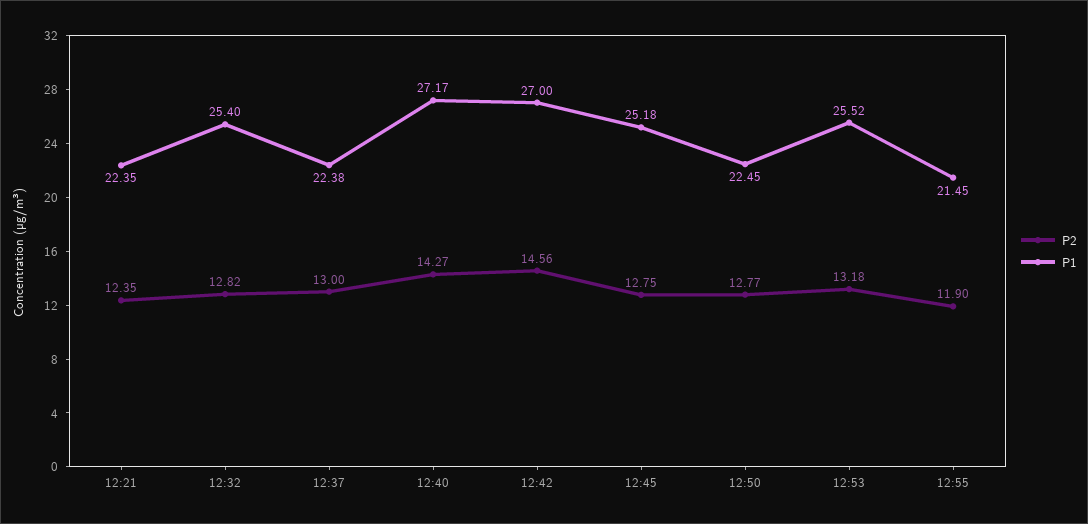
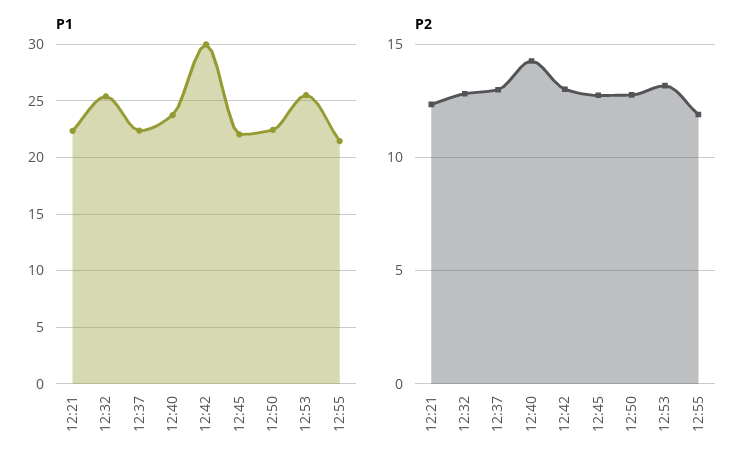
P1, 12:40: 27.17 -> 24
P2, 12:42: 14.56 -> 13
P1, 12:42: 27 -> 30
P1, 12:45: 25.18 -> 22

